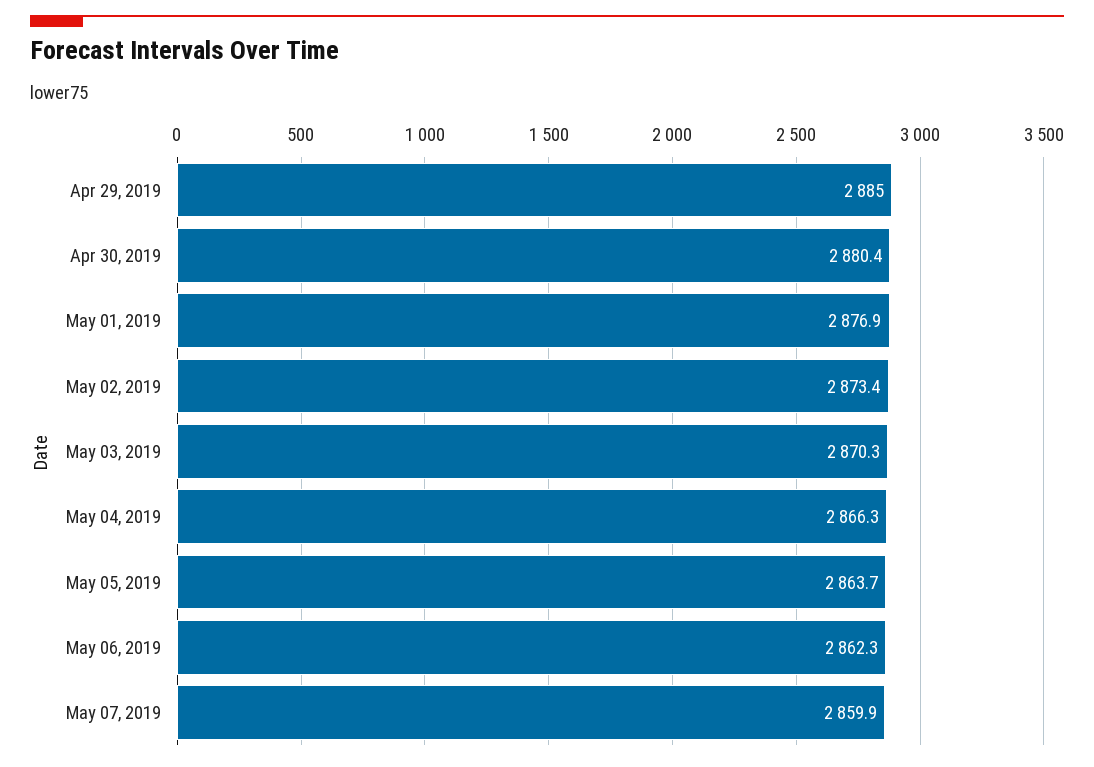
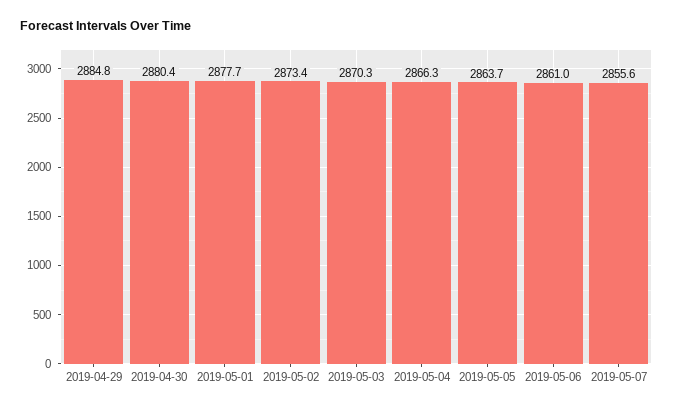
Apr 29, 2019: 2885 -> 2884.8
May 01, 2019: 2876.9 -> 2877.7
May 06, 2019: 2862.3 -> 2861
May 07, 2019: 2859.9 -> 2855.6

